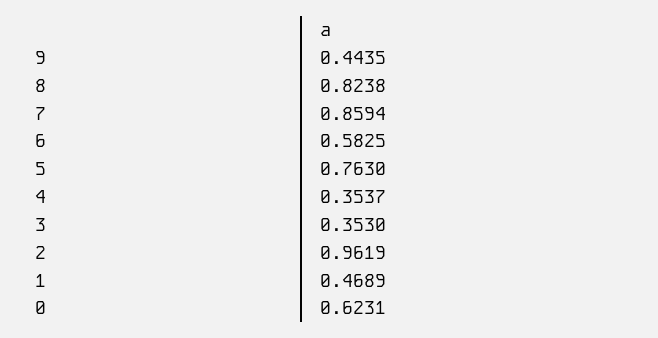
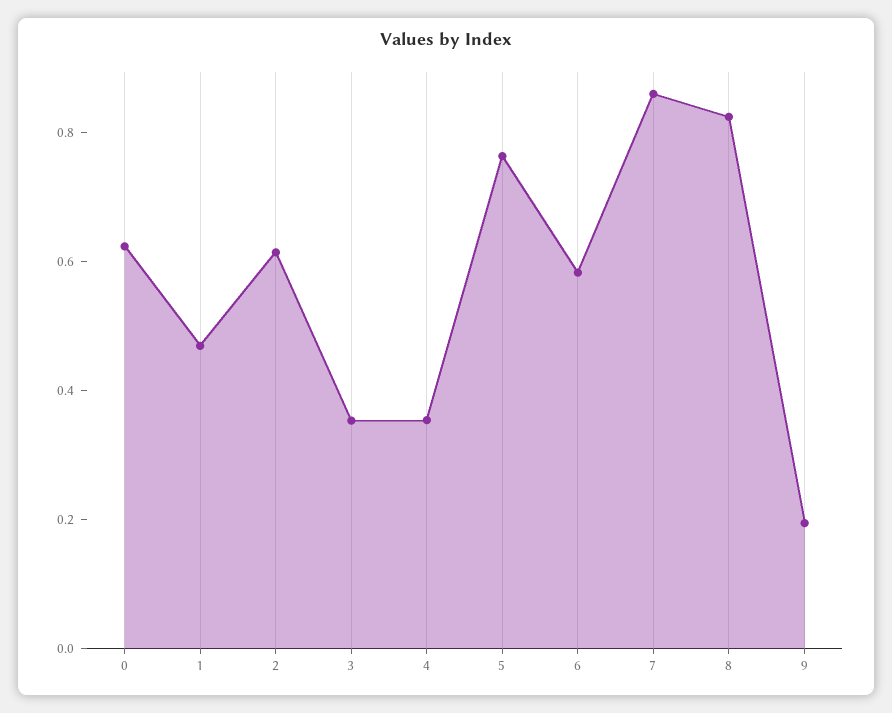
9: 0.4435 -> 0.2
2: 0.9619 -> 0.6

